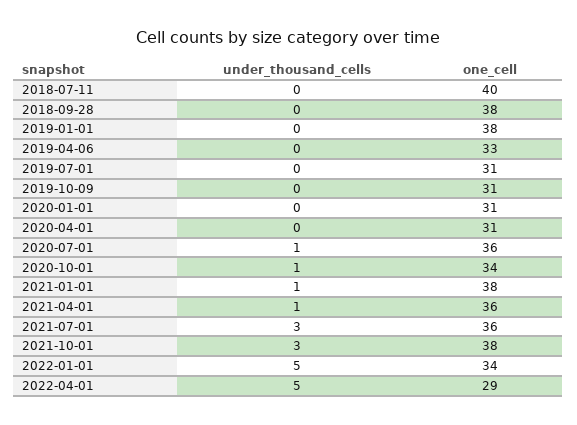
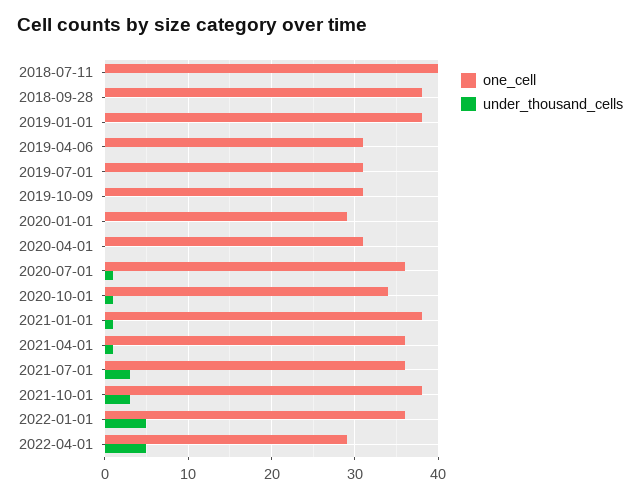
one_cell, 2019-04-06: 33 -> 31
one_cell, 2020-01-01: 31 -> 29
one_cell, 2022-01-01: 34 -> 36

